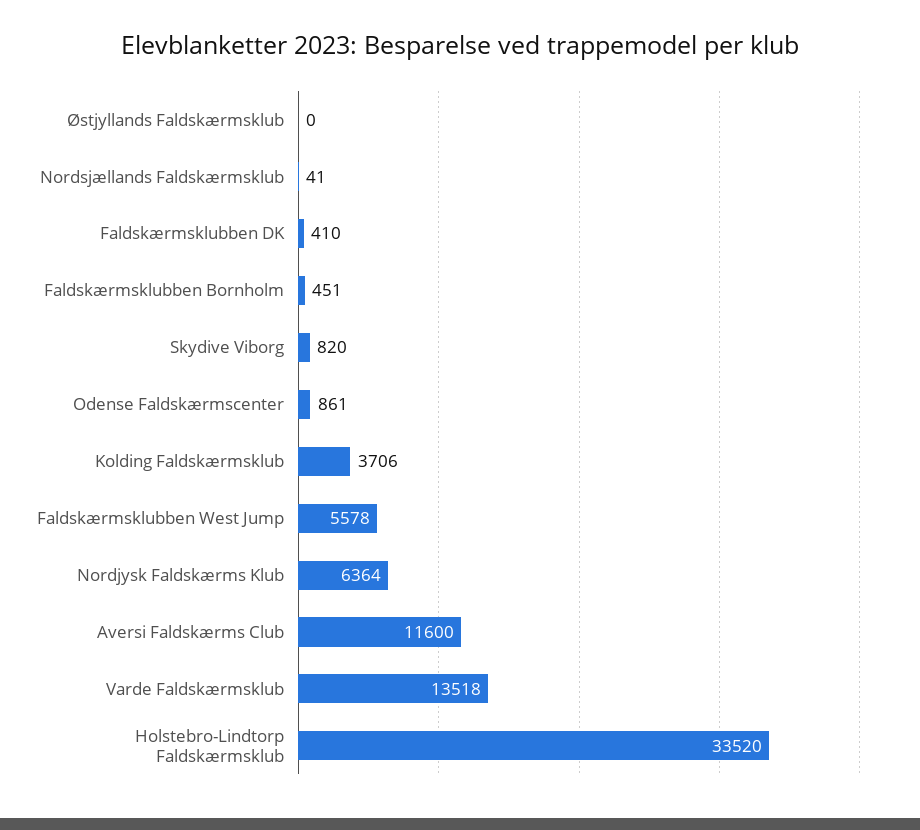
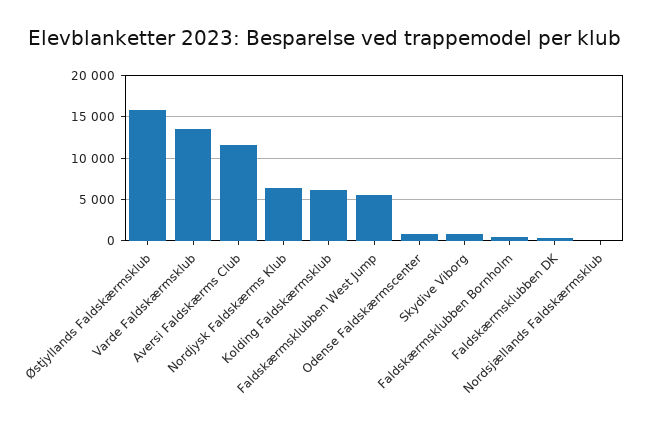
Østjyllands Faldskærmsklub: 0 -> 16000
Kolding Faldskærmsklub: 3706 -> 6000
Holstebro-Lindtorp Faldskærmsklub: 33520 -> none

